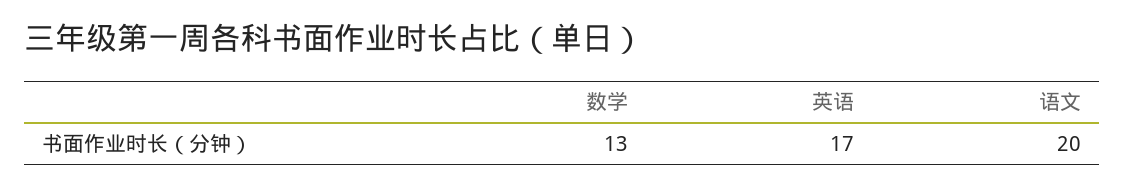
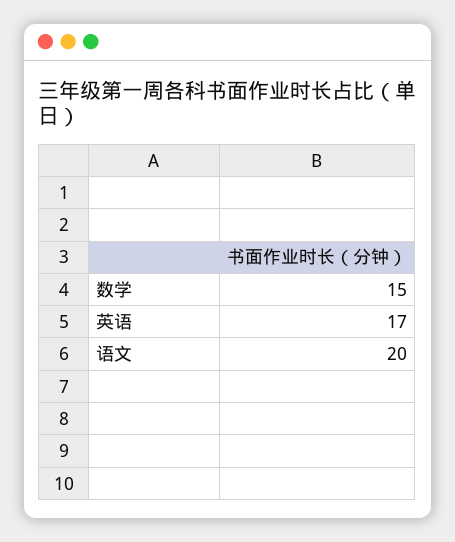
数学: 13 -> 15

